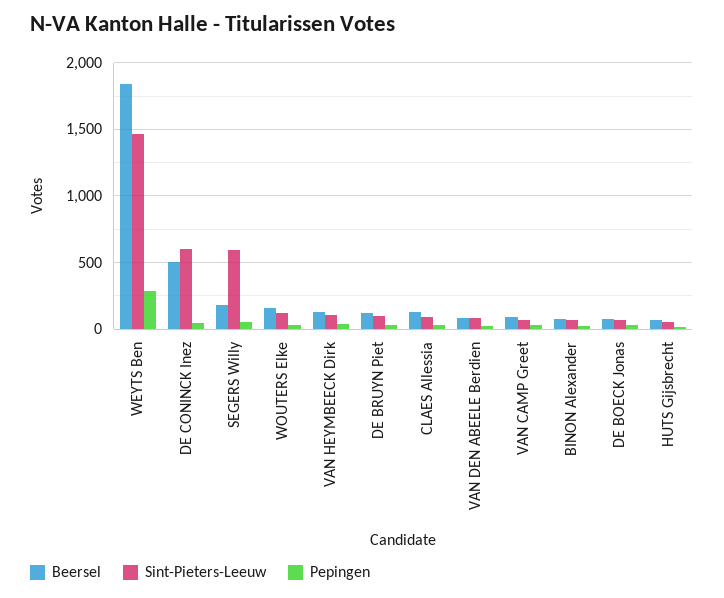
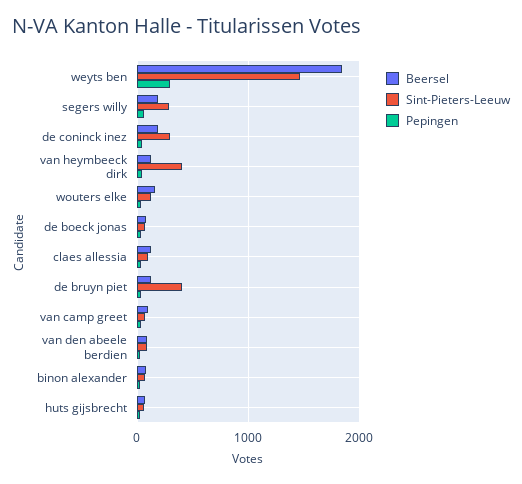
Beersel, DE CONINCK Inez: 500 -> 200
Sint-Pieters-Leeuw, DE CONINCK Inez: 600 -> 300
Sint-Pieters-Leeuw, SEGERS Willy: 600 -> 300
Sint-Pieters-Leeuw, VAN HEYMBEECK Dirk: 100 -> 400
Sint-Pieters-Leeuw, DE BRUYN Piet: 100 -> 400

